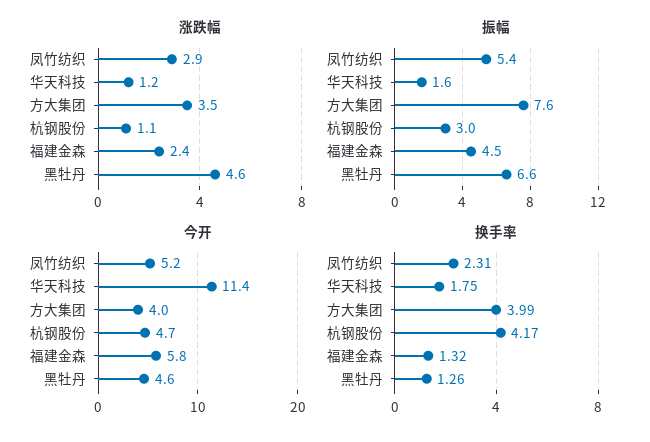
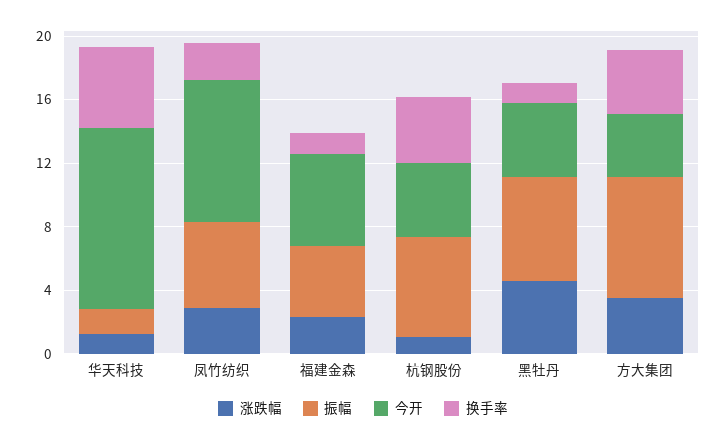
振幅, 杭钢股份: 3 -> 6
今开, 凤竹纺织: 5.2 -> 9
换手率, 华天科技: 1.75 -> 5

